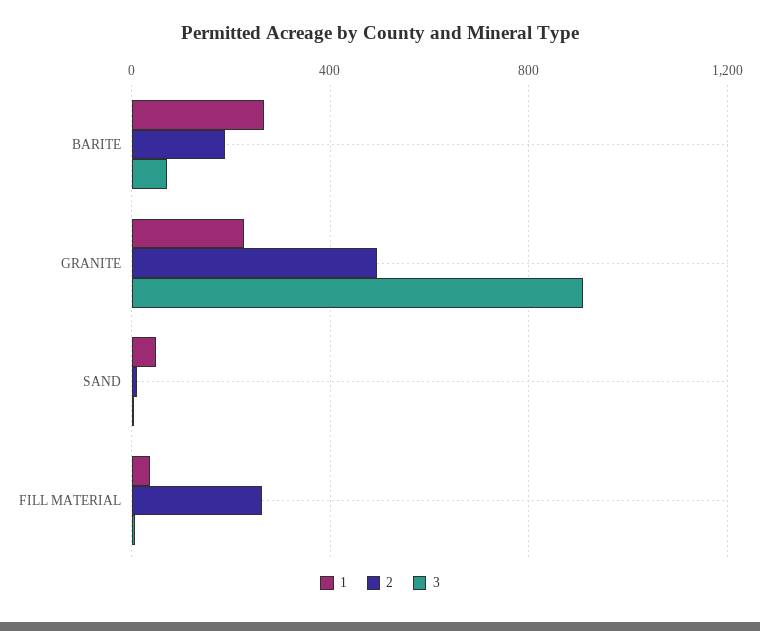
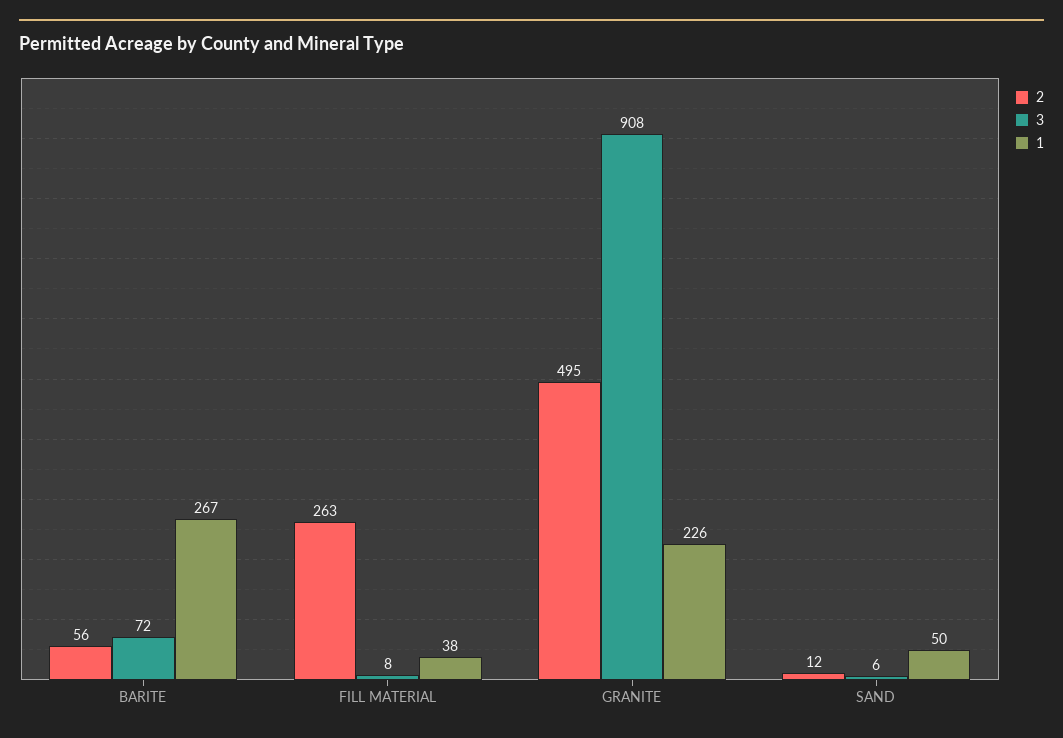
2, BARITE: 200 -> 56

